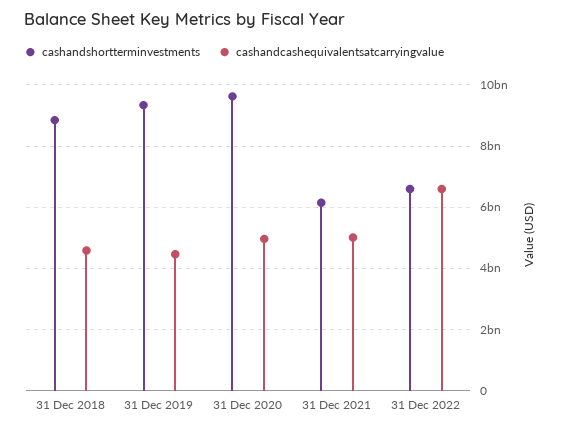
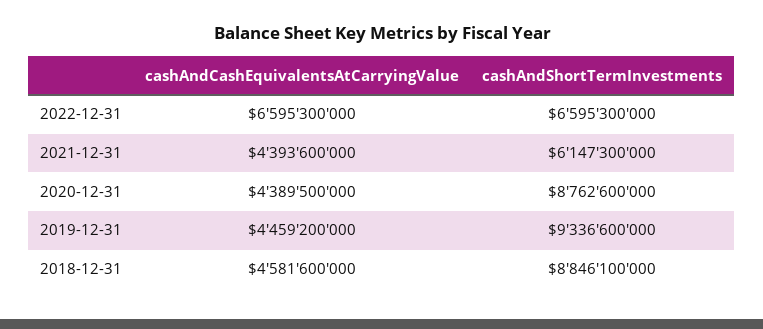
cashandshortterminvestments, 31 Dec 2020: 9600000000 -> 8762600000
cashandcashequivalentsatcarryingvalue, 31 Dec 2020: 5000000000 -> 4389500000
cashandcashequivalentsatcarryingvalue, 31 Dec 2021: 5000000000 -> 4393600000

